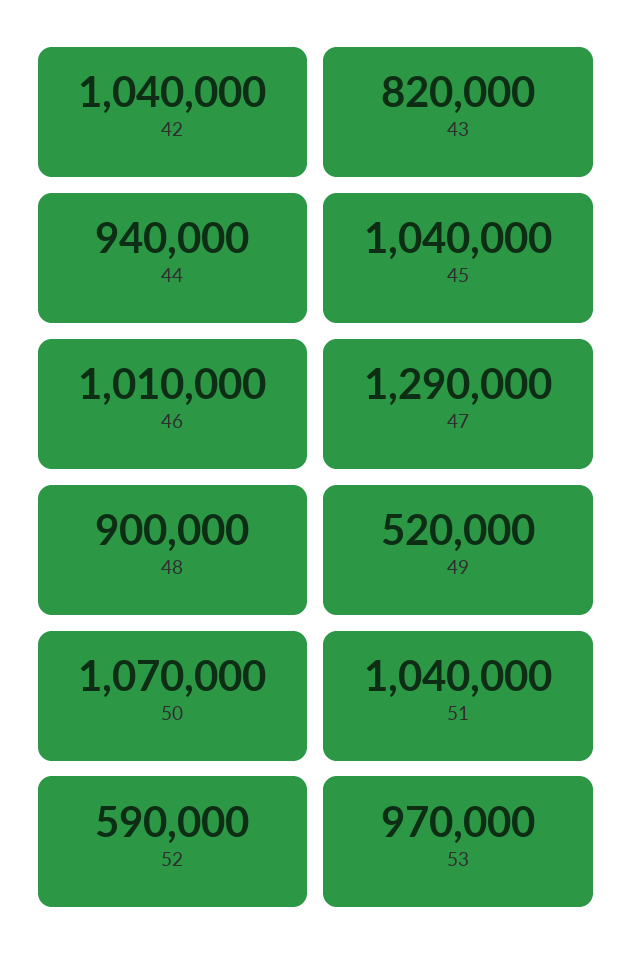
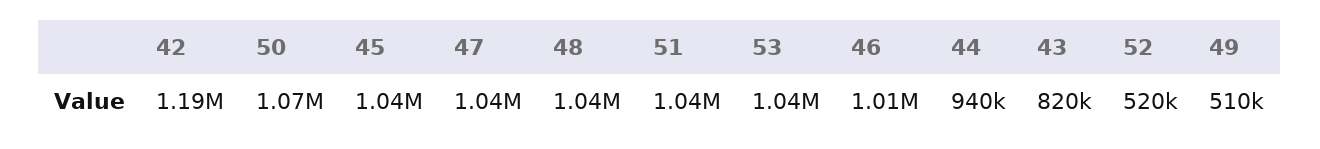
42: 1040000 -> 1190000
47: 1290000 -> 1040000
48: 900000 -> 1040000
49: 520000 -> 510000
52: 590000 -> 520000
53: 970000 -> 1040000

